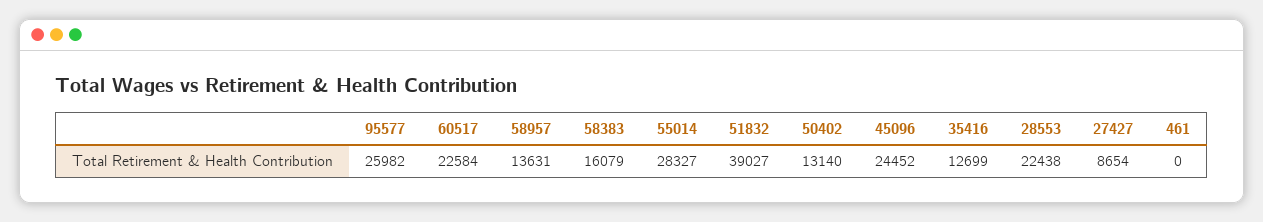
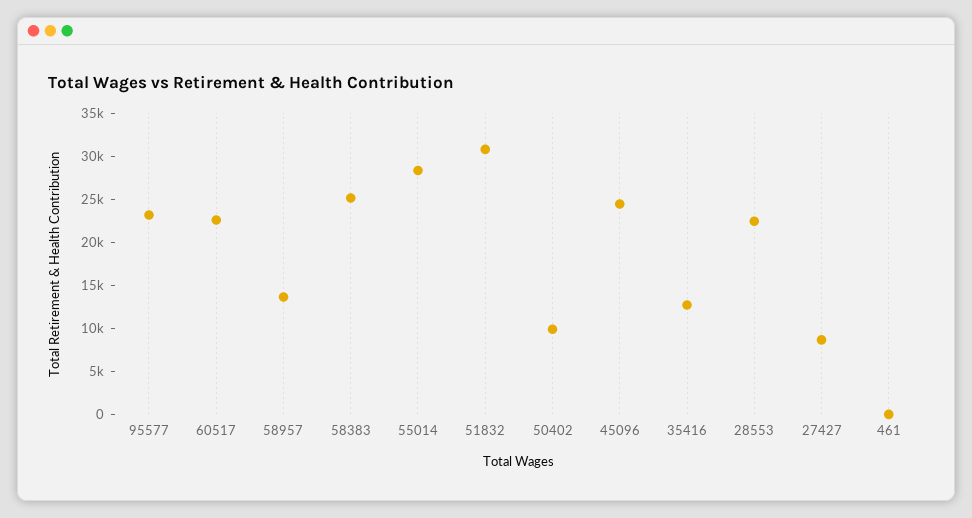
95577: 25982 -> 23000
58383: 16079 -> 25000
51832: 39027 -> 31000
50402: 13140 -> 10000

